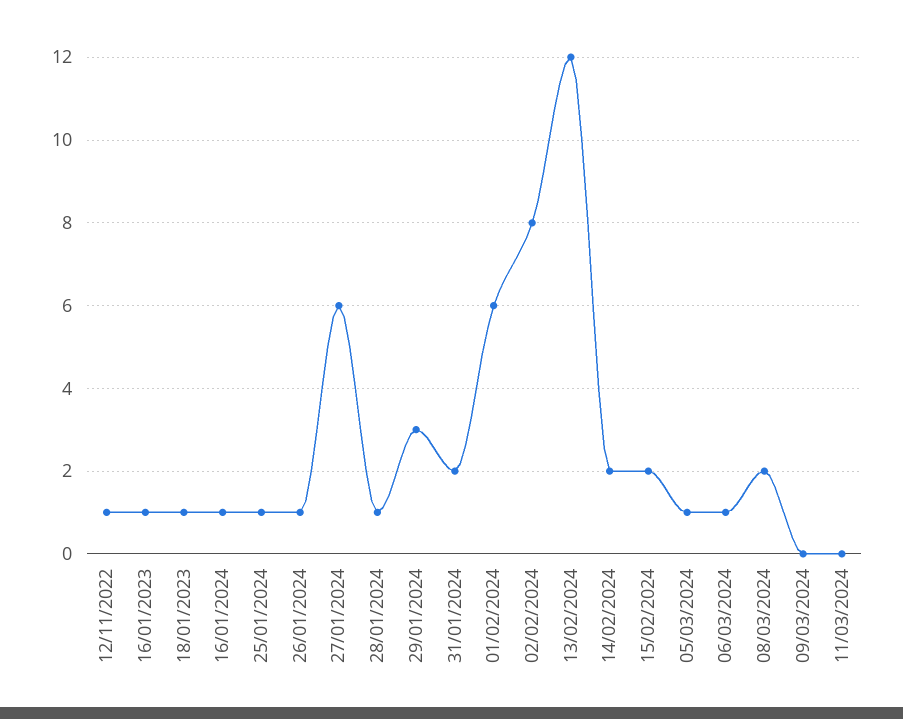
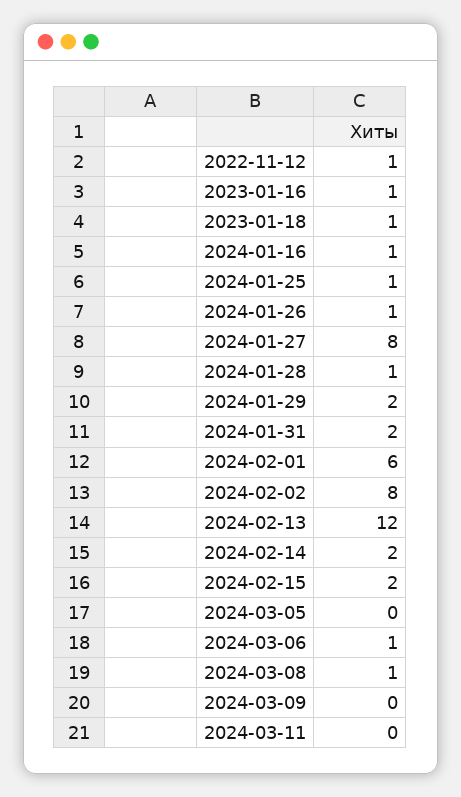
27/01/2024: 6 -> 8
29/01/2024: 3 -> 2
05/03/2024: 1 -> 0
08/03/2024: 2 -> 1

